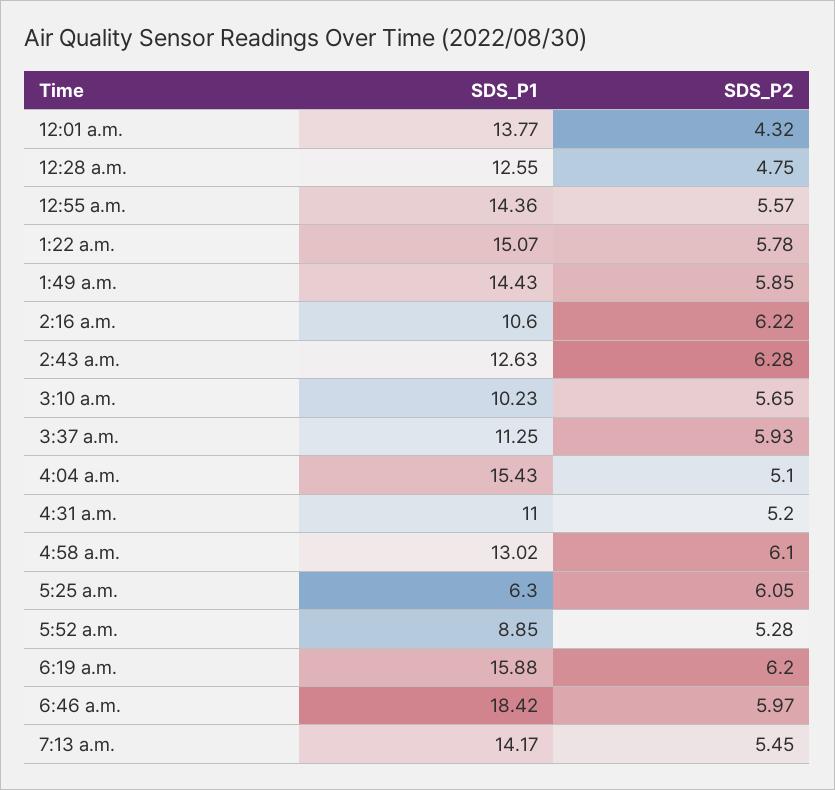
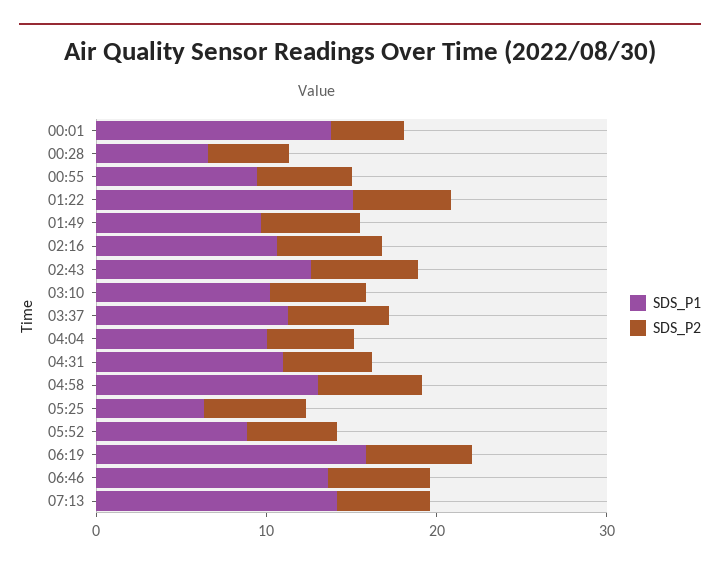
SDS_P1, 12:28 a.m.: 12.55 -> 6
SDS_P1, 12:55 a.m.: 14.36 -> 10
SDS_P1, 1:49 a.m.: 14.43 -> 10
SDS_P1, 4:04 a.m.: 15.43 -> 10
SDS_P1, 6:46 a.m.: 18.42 -> 14

